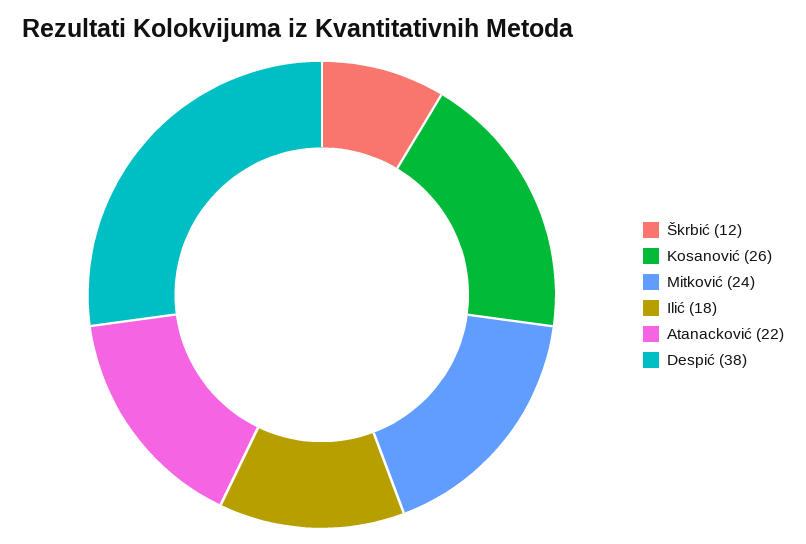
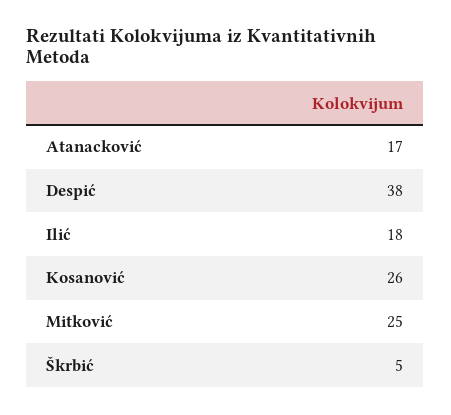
Škrbić: 12 -> 5
Mitković: 24 -> 25
Atanacković: 22 -> 17

